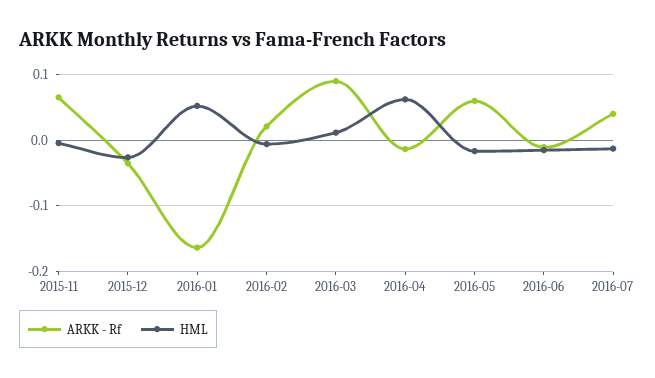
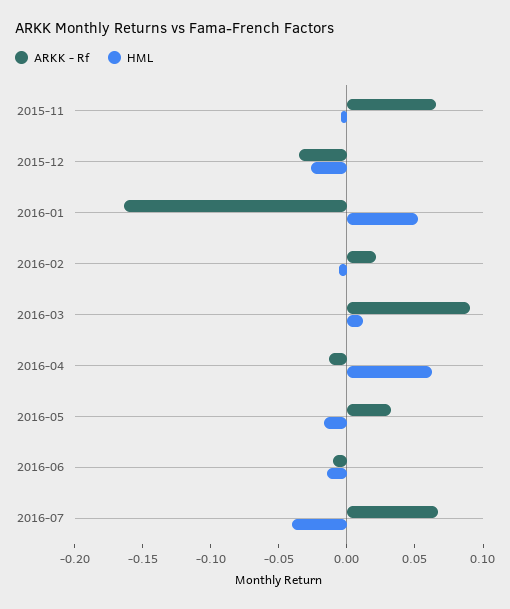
ARKK - Rf, 2016-05: 0.06 -> 0.03
ARKK - Rf, 2016-07: 0.04 -> 0.07
HML, 2016-07: -0.01 -> -0.04

